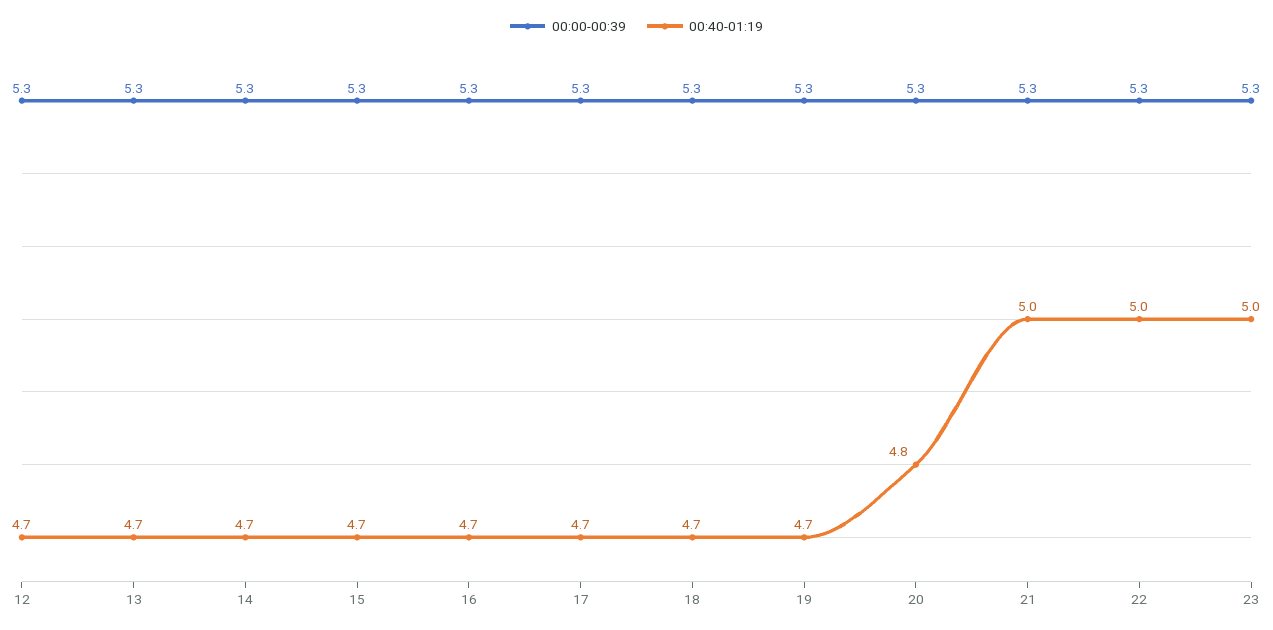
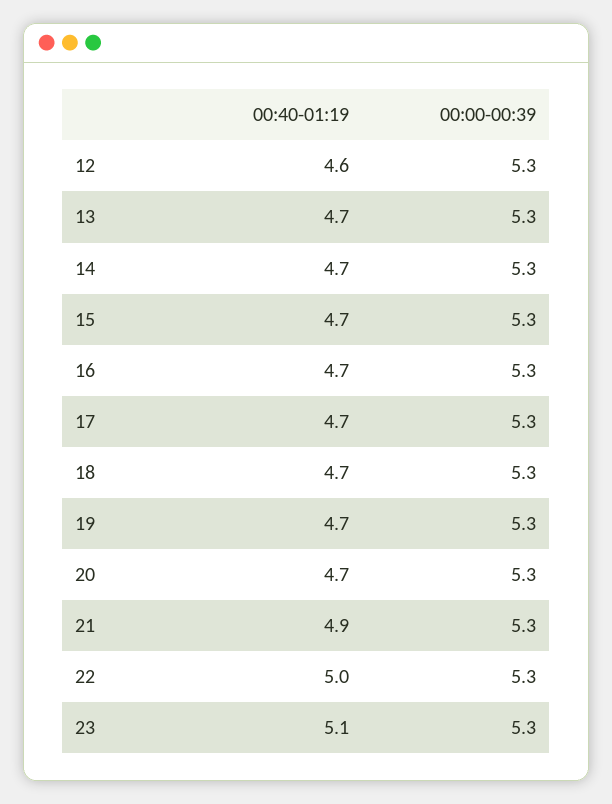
00:40-01:19, 12: 4.7 -> 4.6
00:40-01:19, 20: 4.8 -> 4.7
00:40-01:19, 21: 5 -> 4.9
00:40-01:19, 23: 5 -> 5.1

